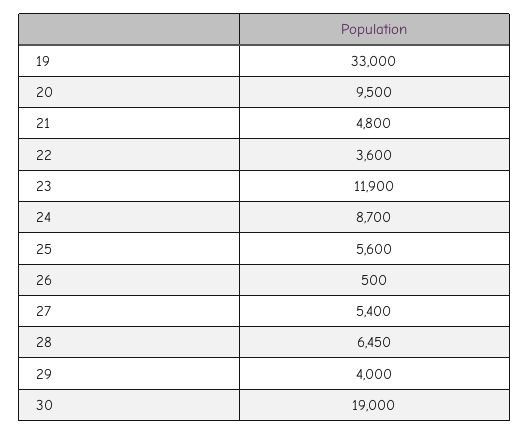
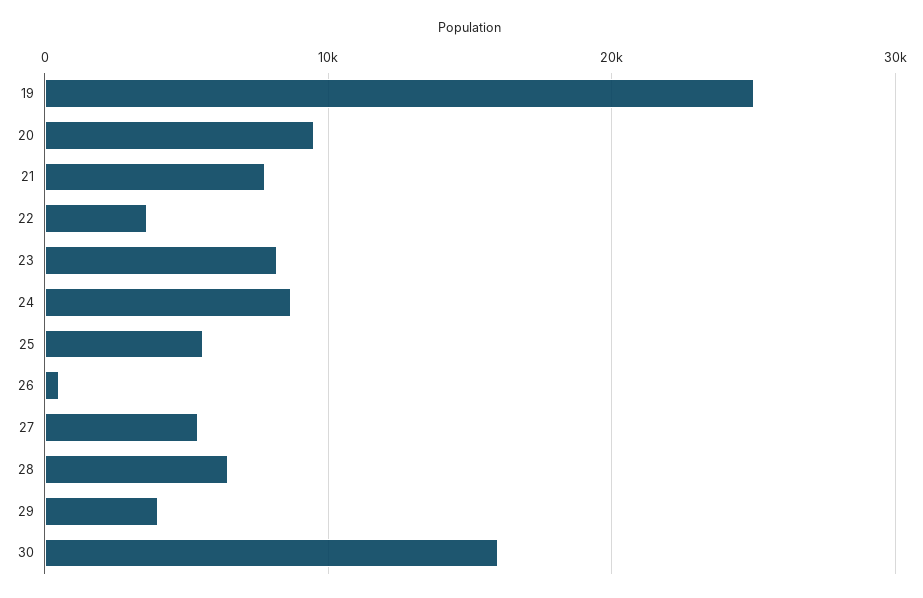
19: 33000 -> 25000
21: 4800 -> 8000
23: 11900 -> 8000
30: 19000 -> 16000

